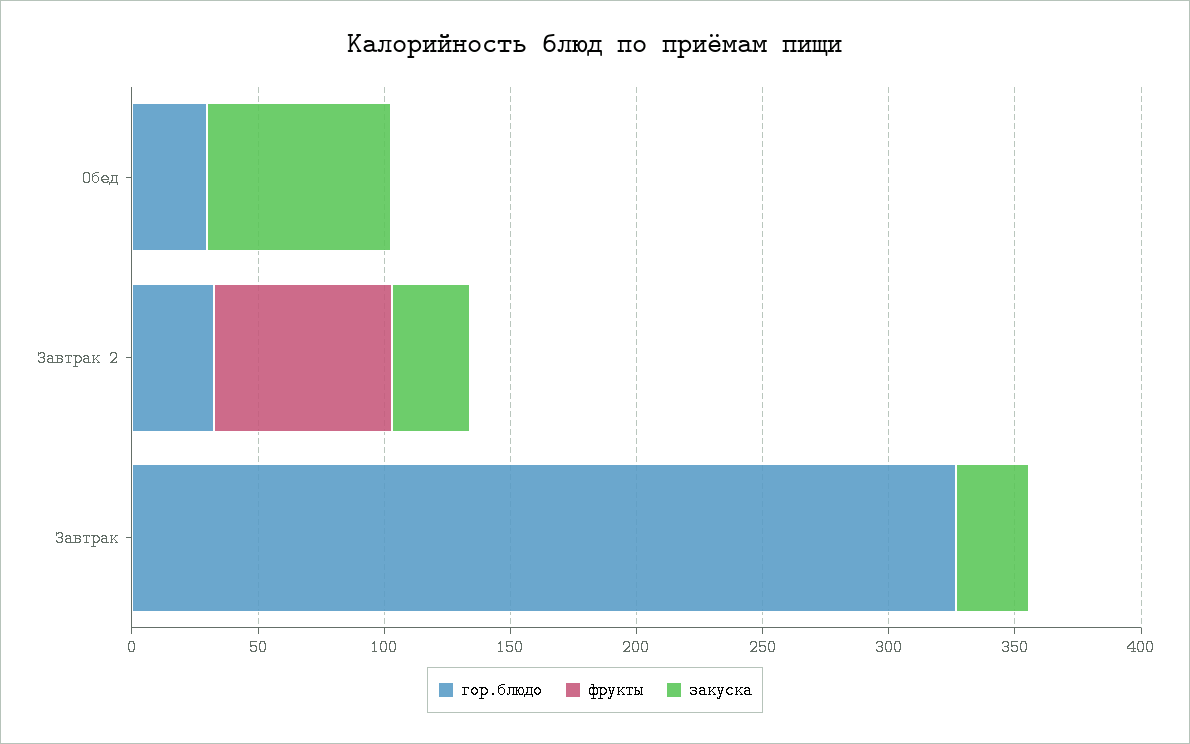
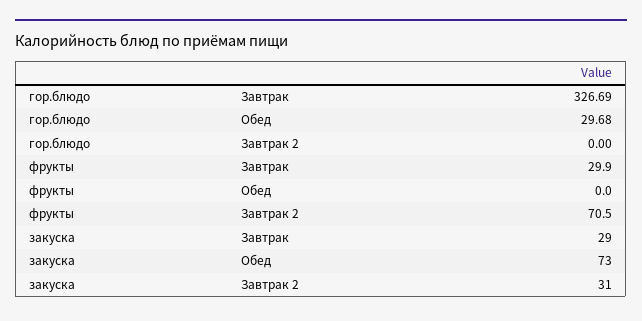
гор.блюдо, Завтрак 2: 30 -> 0
фрукты, Завтрак: 0 -> 29.9

